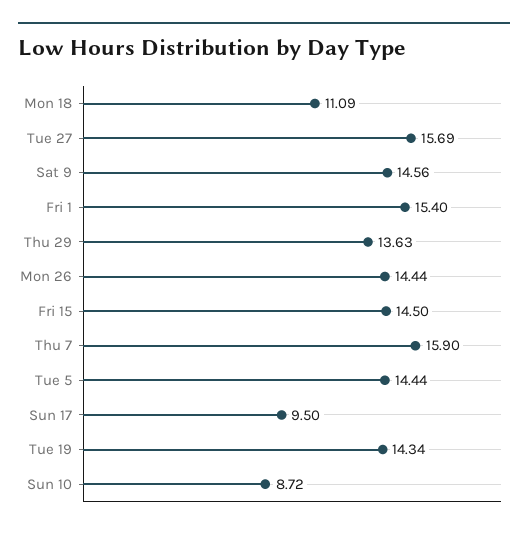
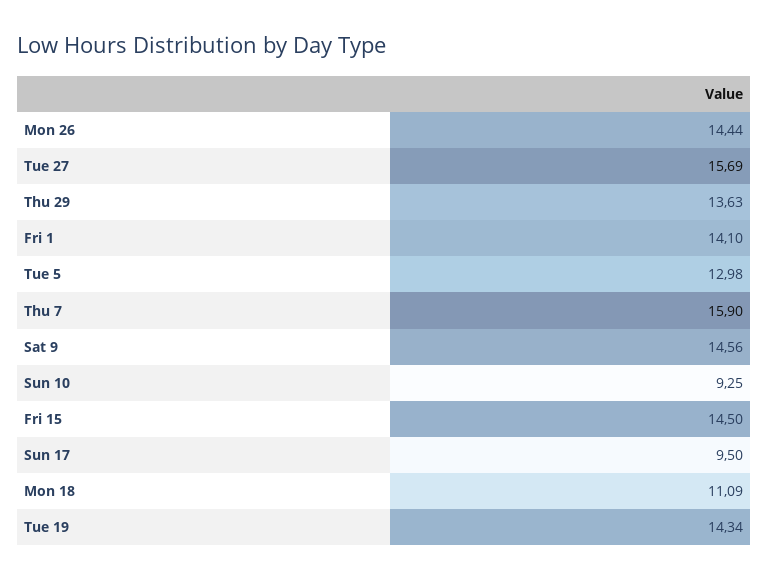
Fri 1: 15.4 -> 14.1
Tue 5: 14.44 -> 12.98
Sun 10: 8.72 -> 9.25

